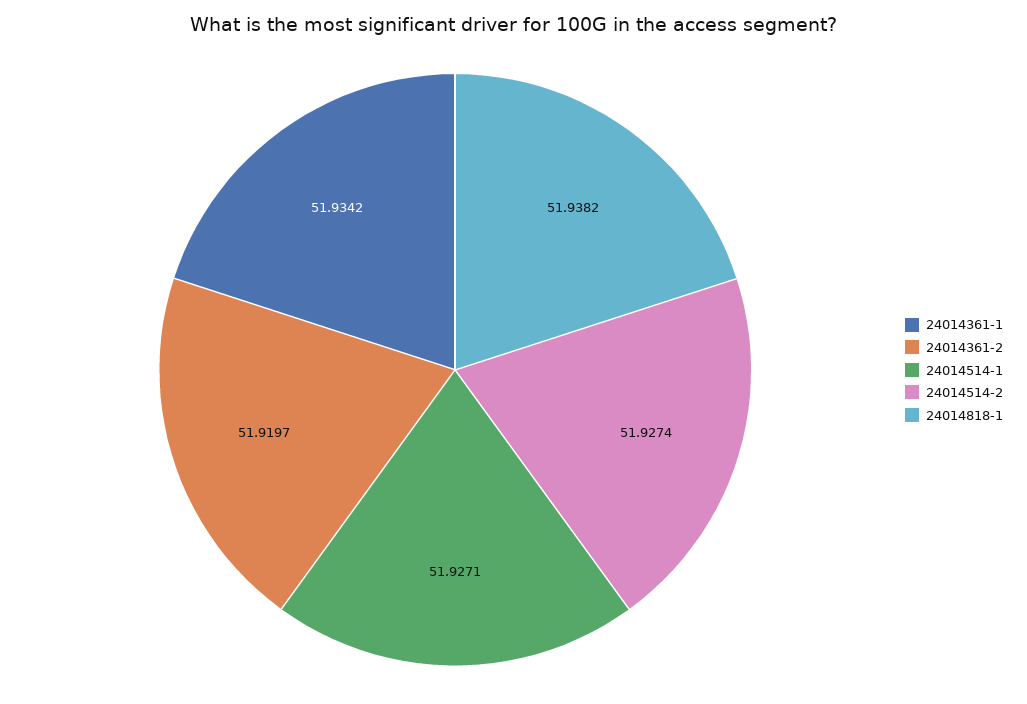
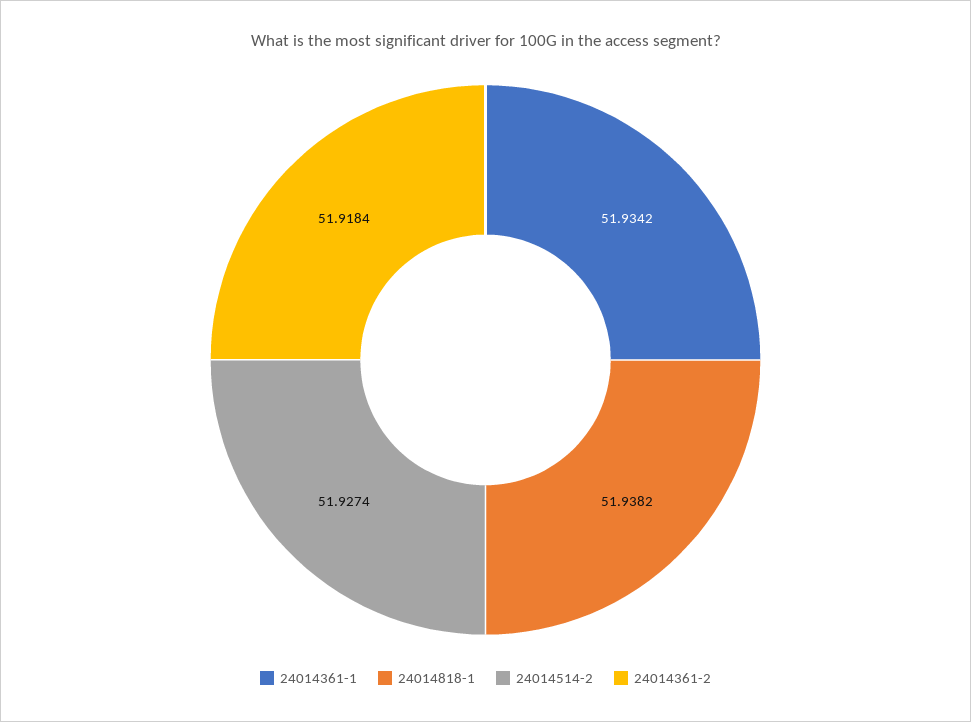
24014361-2: 51.9197 -> 51.9184
24014514-1: 51.9271 -> none

